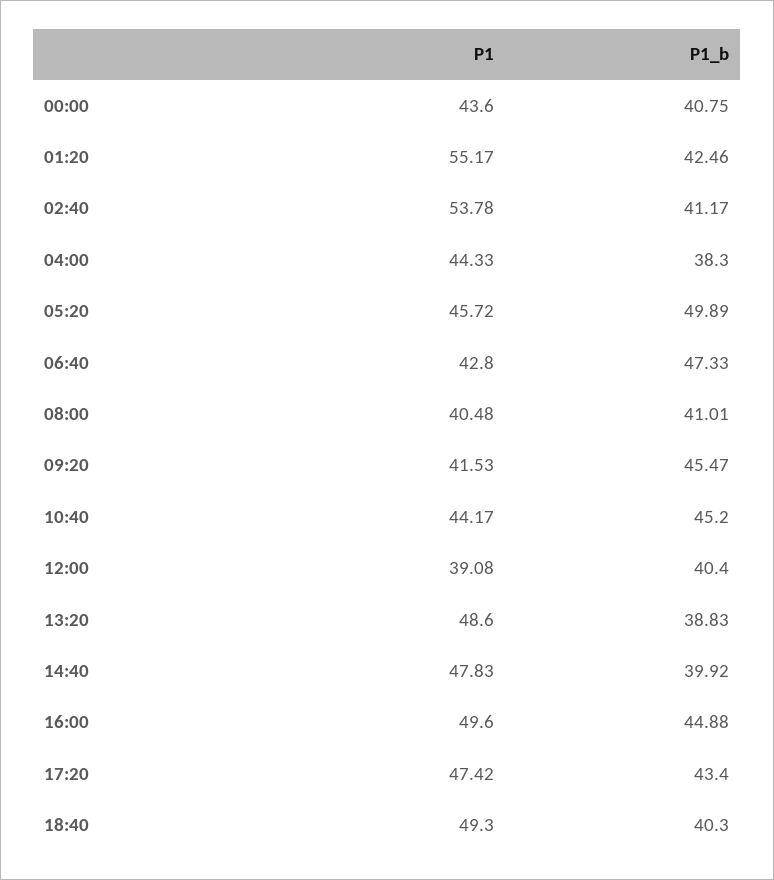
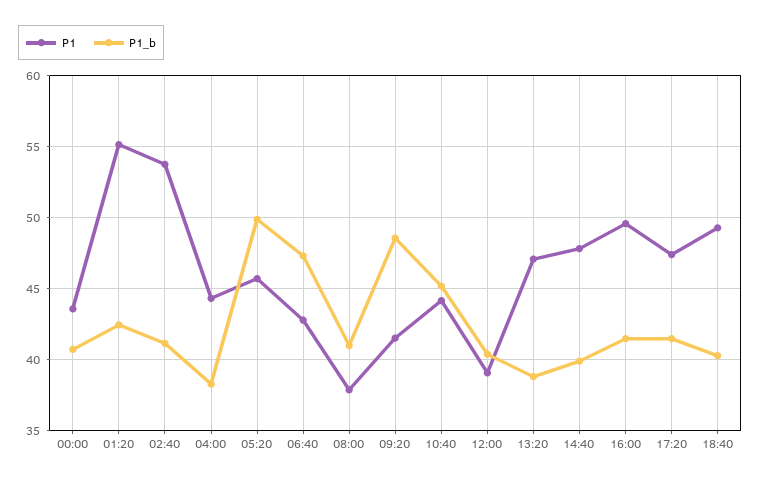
P1, 08:00: 40.48 -> 38
P1_b, 09:20: 45.47 -> 48.5
P1, 13:20: 48.6 -> 47
P1_b, 16:00: 44.88 -> 41.5
P1_b, 17:20: 43.4 -> 41.5

